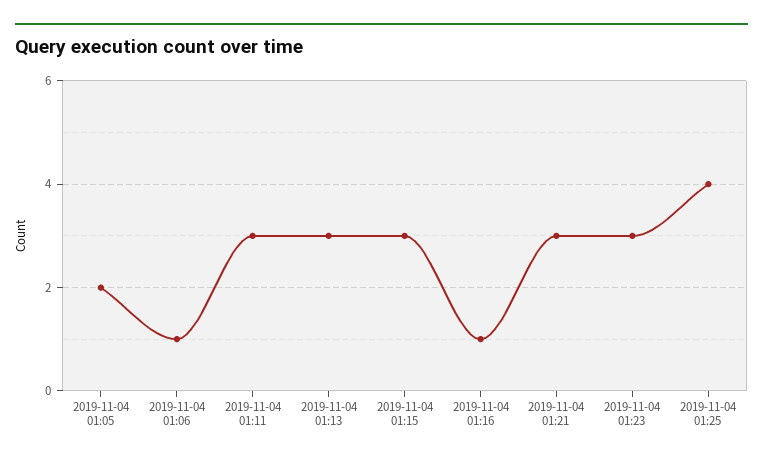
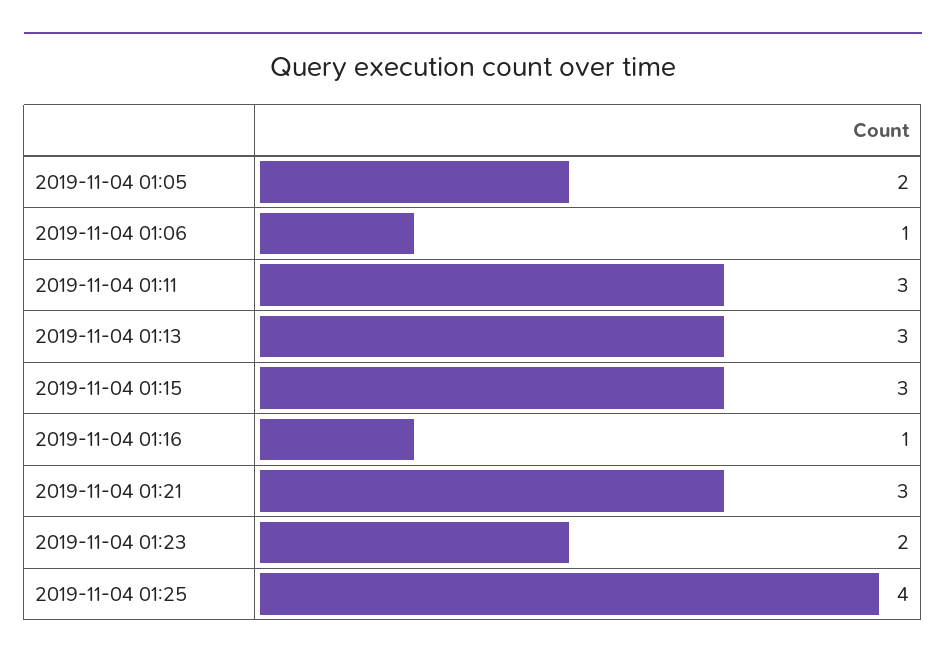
2019-11-04 01:23: 3 -> 2

